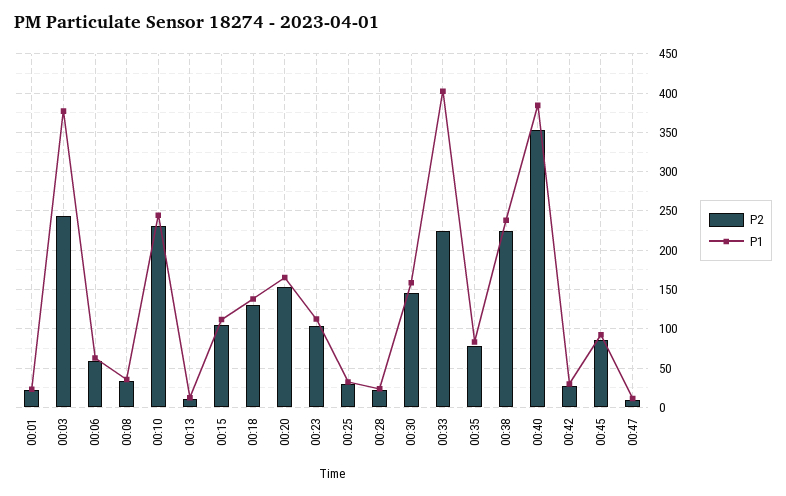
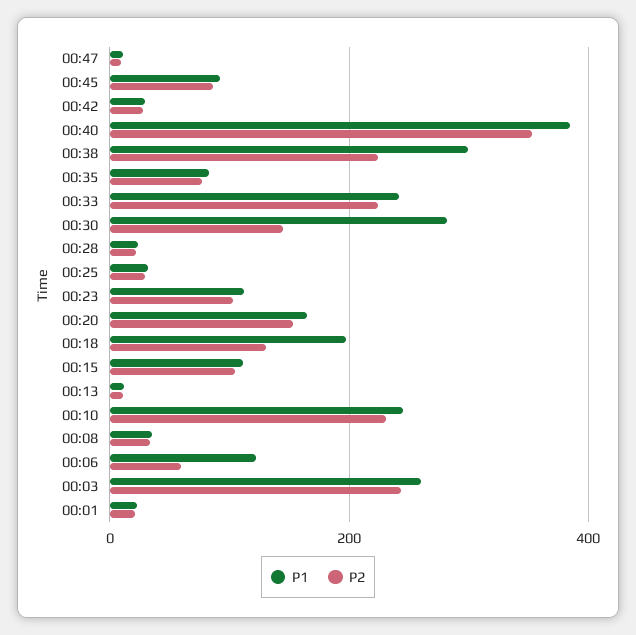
P1, 00:03: 380 -> 260
P1, 00:06: 60 -> 120
P1, 00:18: 140 -> 200
P1, 00:30: 160 -> 280
P1, 00:33: 400 -> 240
P1, 00:38: 240 -> 300

